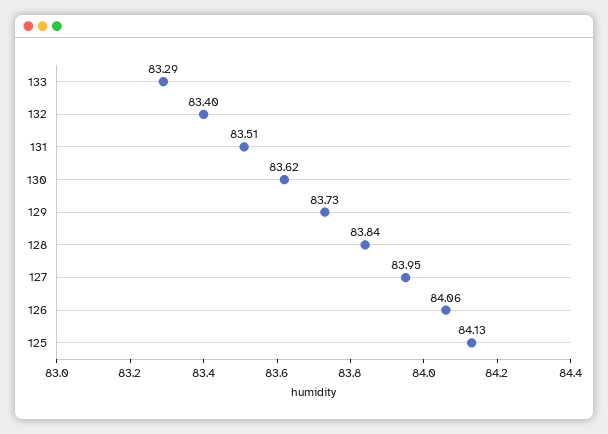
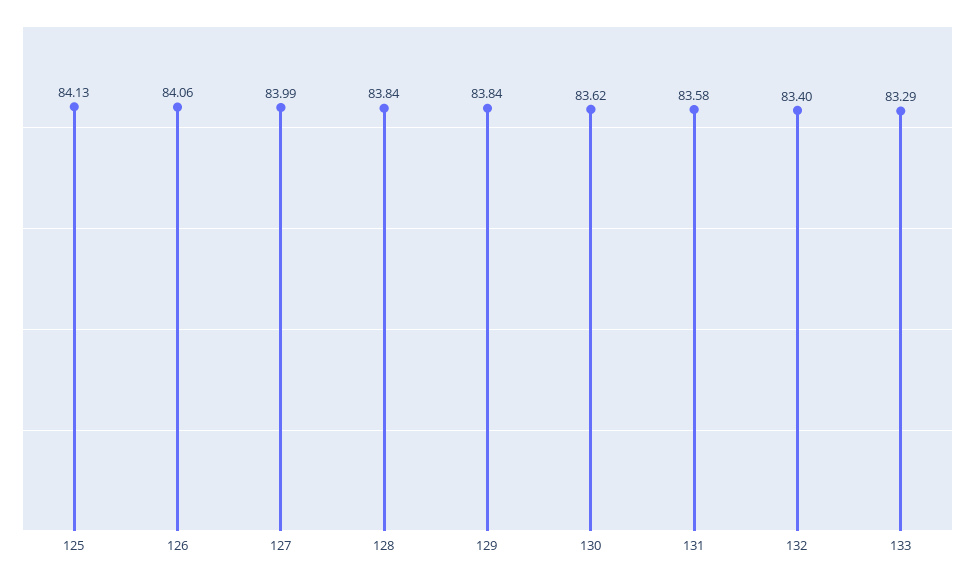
131: 83.51 -> 83.58
129: 83.73 -> 83.84
127: 83.95 -> 83.99

